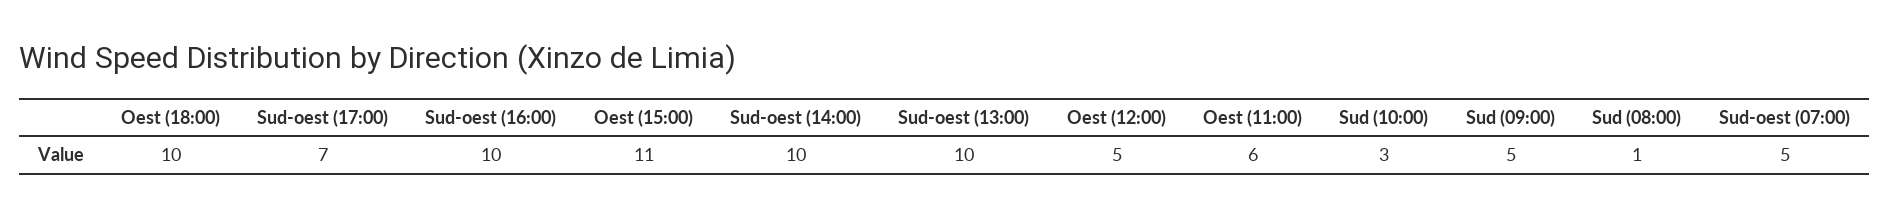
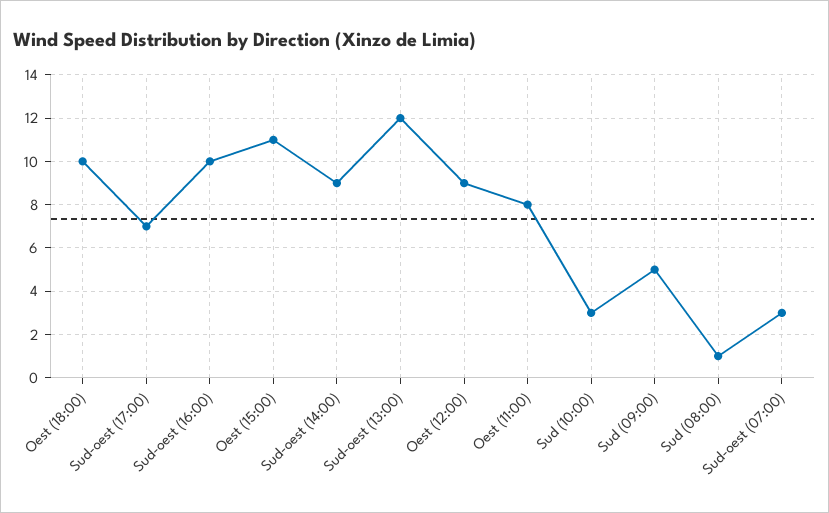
Sud-oest (14:00): 10 -> 9
Sud-oest (13:00): 10 -> 12
Oest (12:00): 5 -> 9
Oest (11:00): 6 -> 8
Sud-oest (07:00): 5 -> 3

